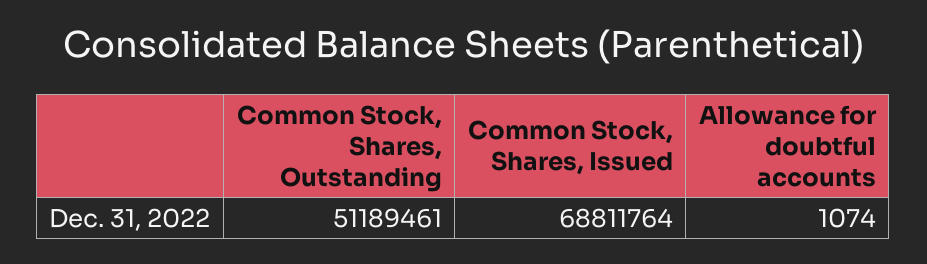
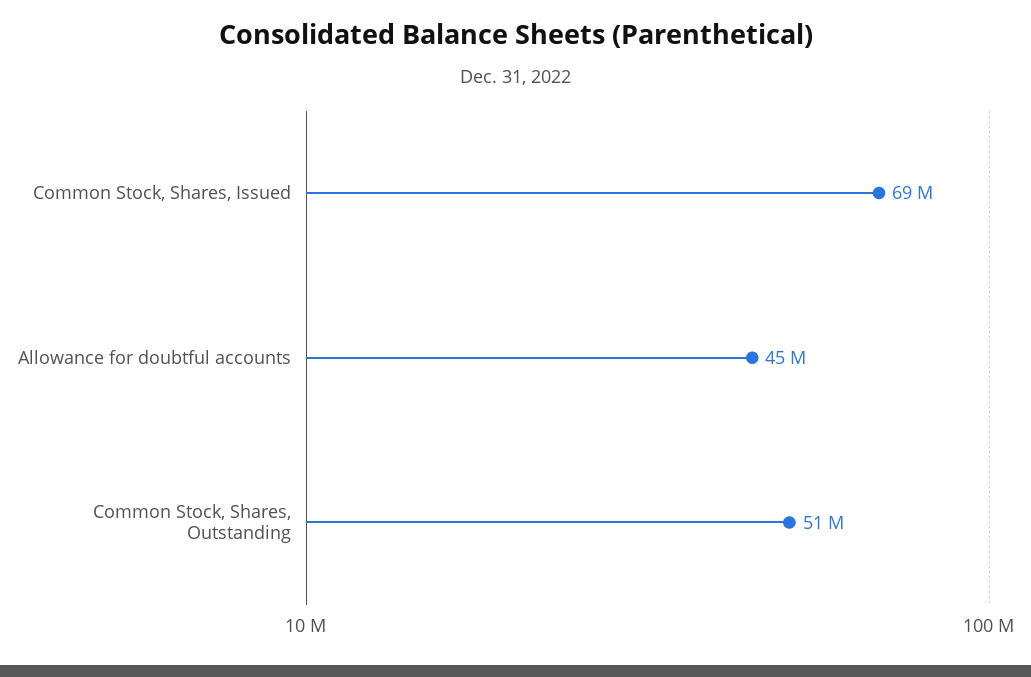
Allowance for doubtful accounts: 1074 -> 45000000

